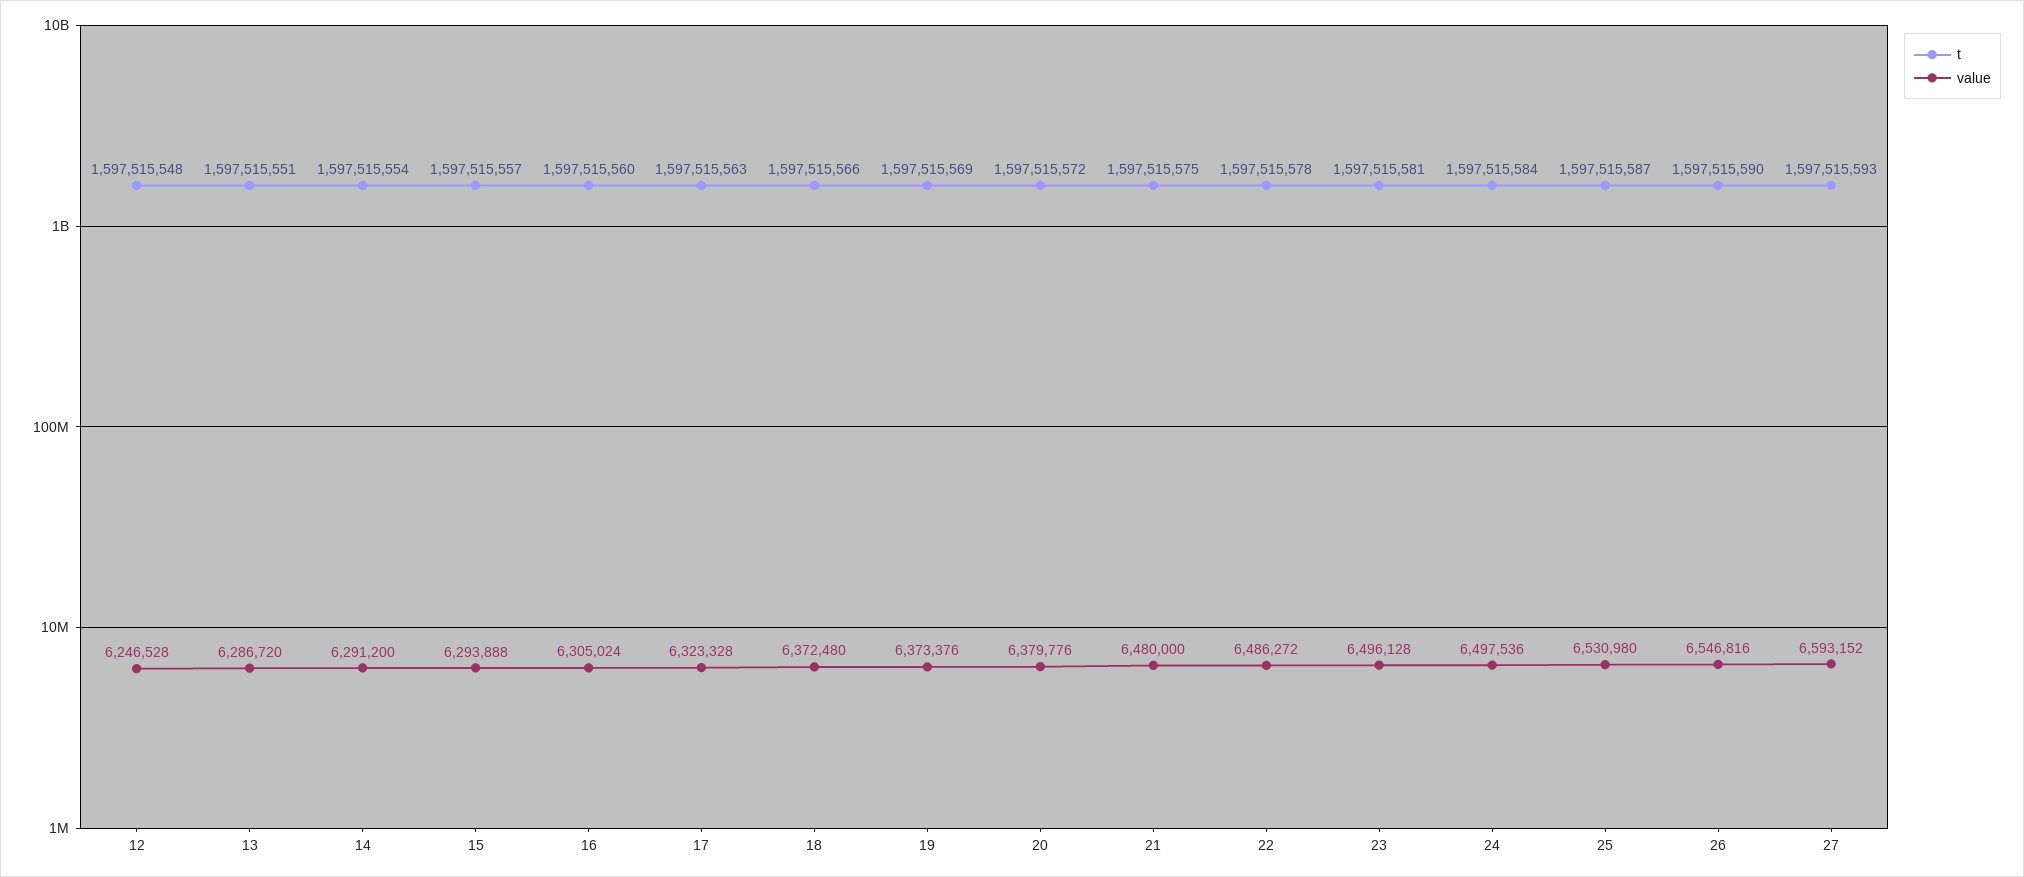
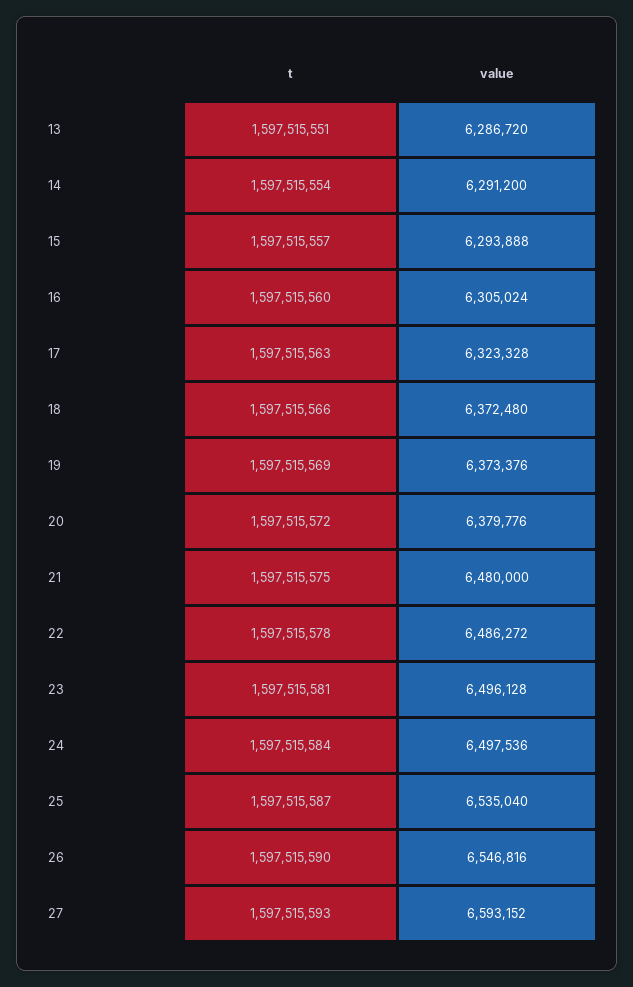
t, 12: 1597515548 -> none
value, 12: 6246528 -> none
value, 25: 6530980 -> 6535040

